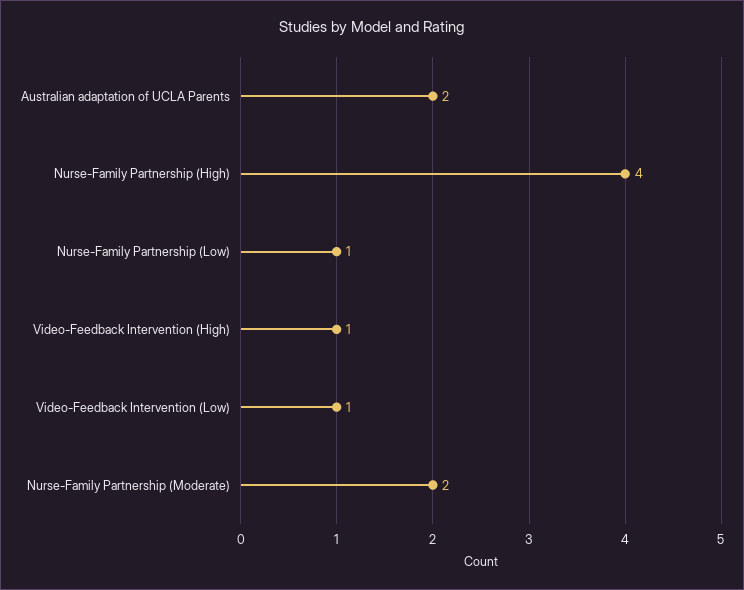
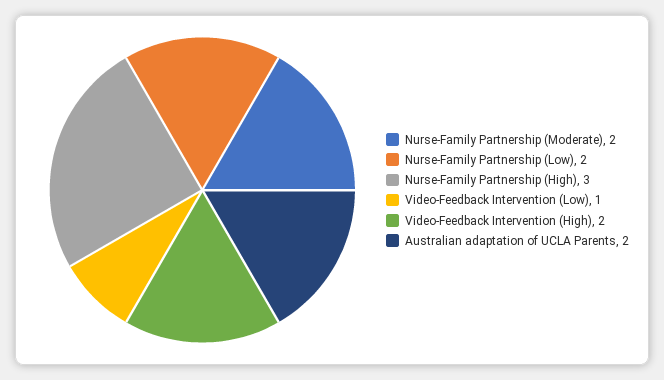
Nurse-Family Partnership (High): 4 -> 3
Nurse-Family Partnership (Low): 1 -> 2
Video-Feedback Intervention (High): 1 -> 2

